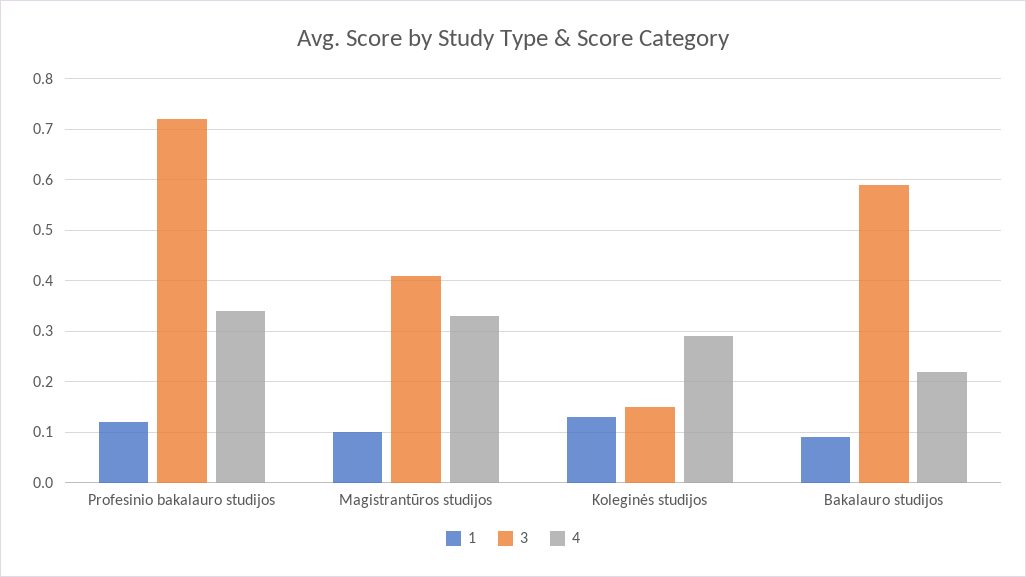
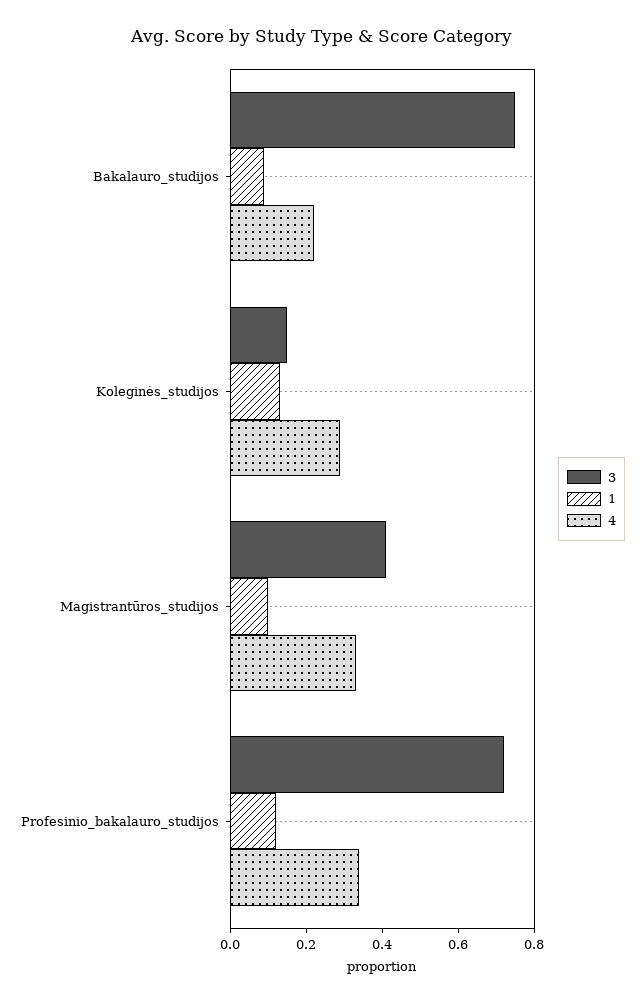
3, Bakalauro studijos: 0.6 -> 0.75

